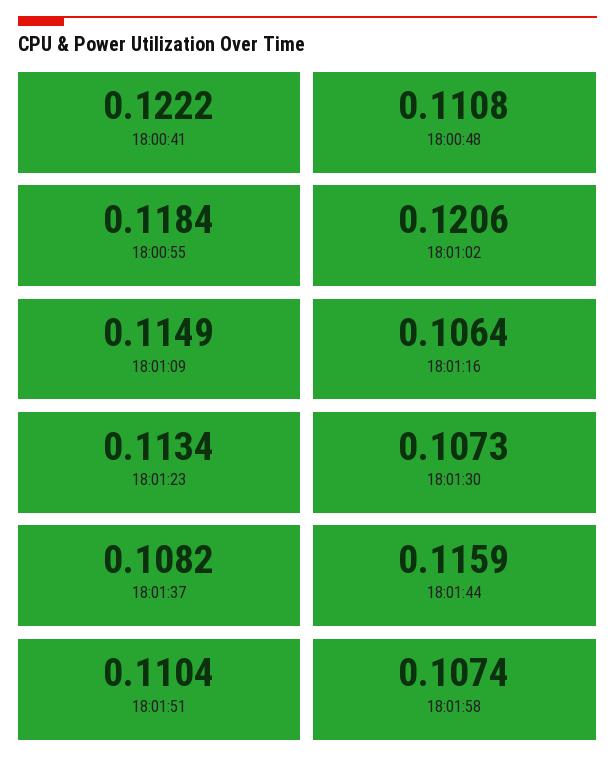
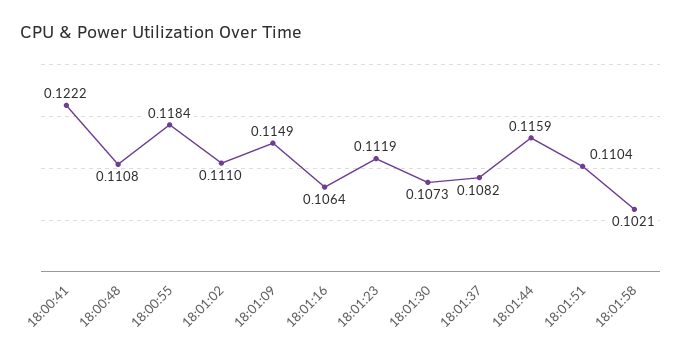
18:01:02: 0.1206 -> 0.111
18:01:23: 0.1134 -> 0.1119
18:01:58: 0.1074 -> 0.1021

